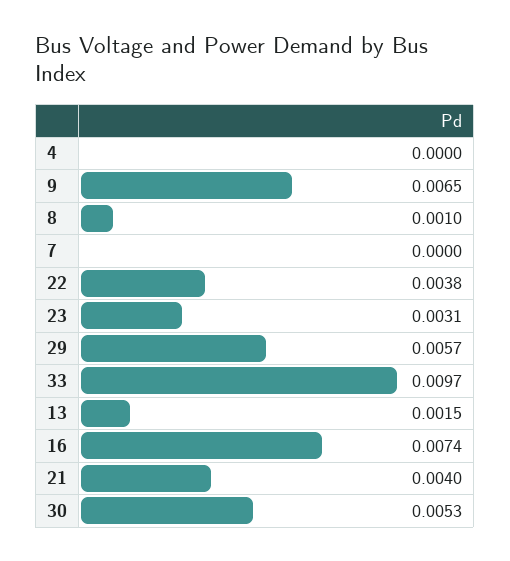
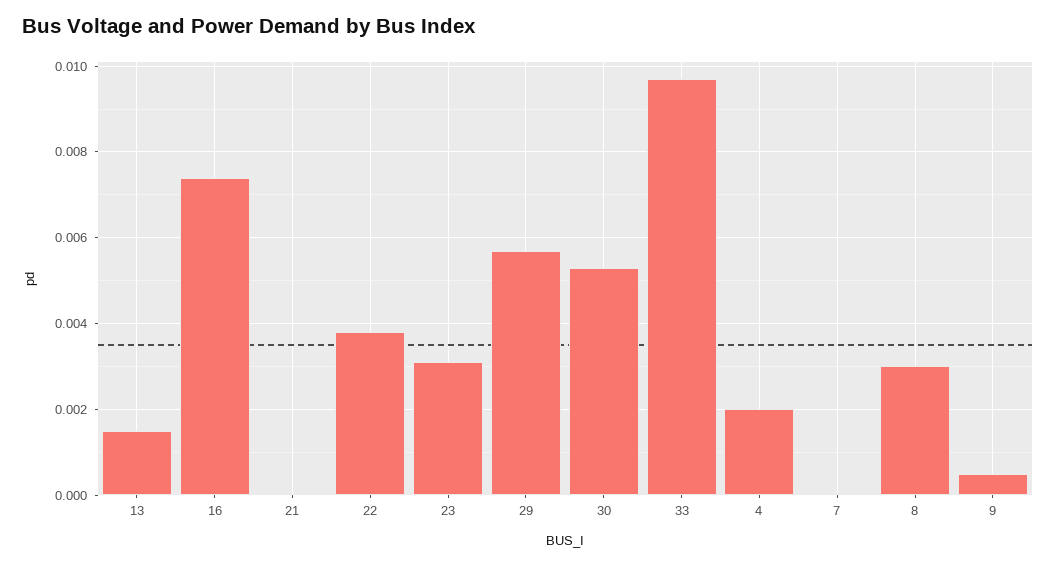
4: 0 -> 0.002
9: 0.0065 -> 0.0005
8: 0.001 -> 0.003
21: 0.004 -> 0

